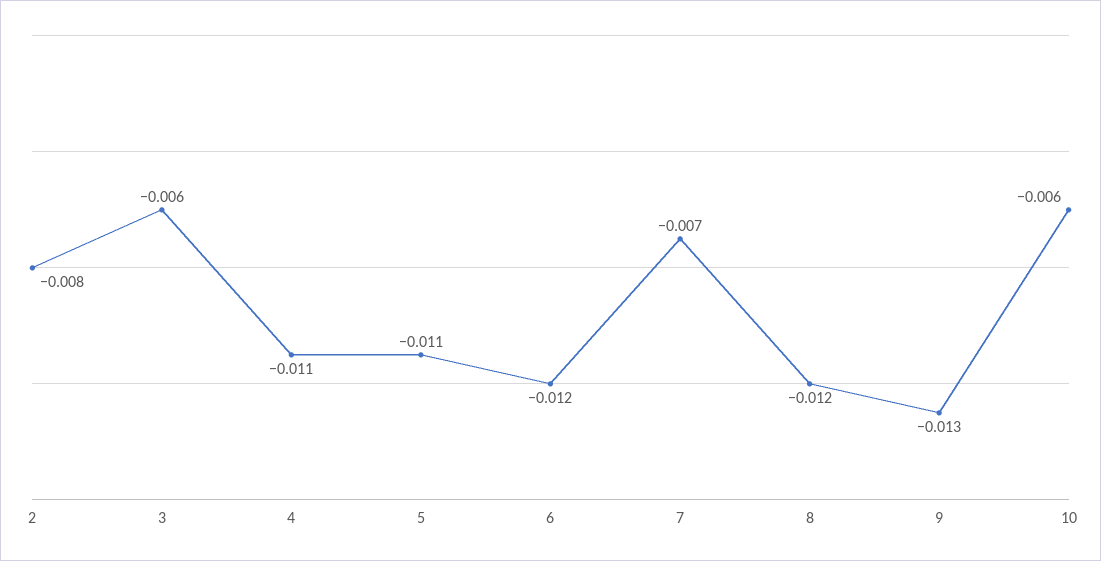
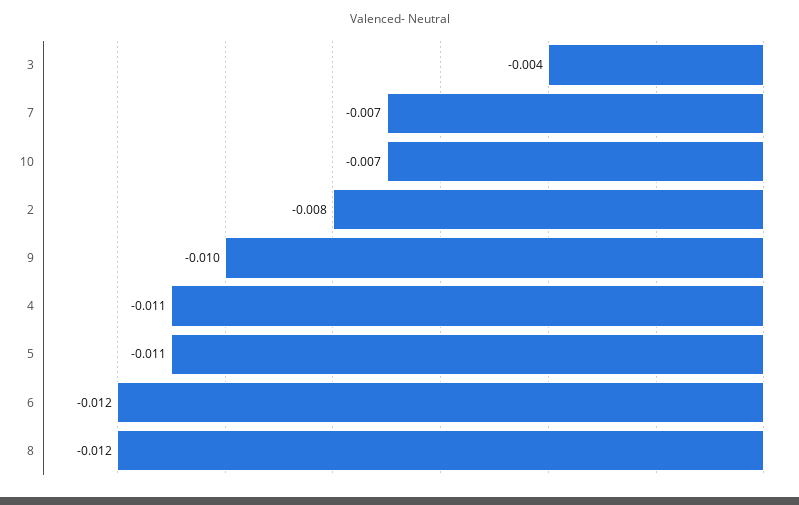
3: -0.006 -> -0.004
9: -0.013 -> -0.01
10: -0.006 -> -0.007

